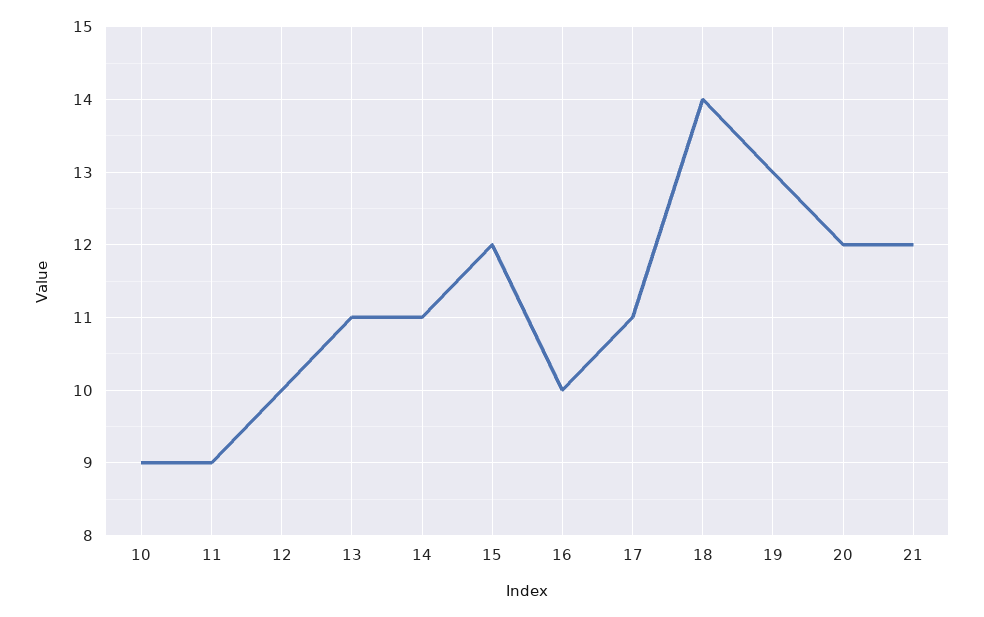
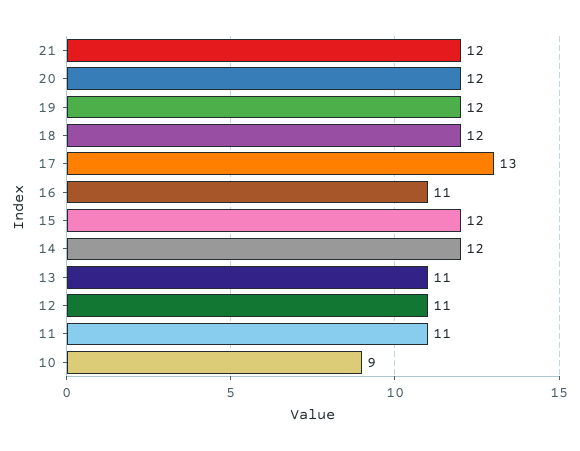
11: 9 -> 11
12: 10 -> 11
14: 11 -> 12
16: 10 -> 11
17: 11 -> 13
18: 14 -> 12
19: 13 -> 12

